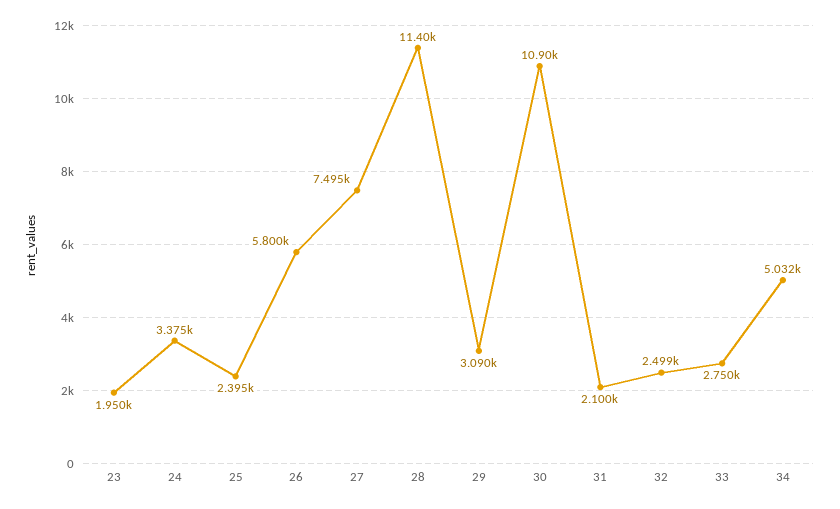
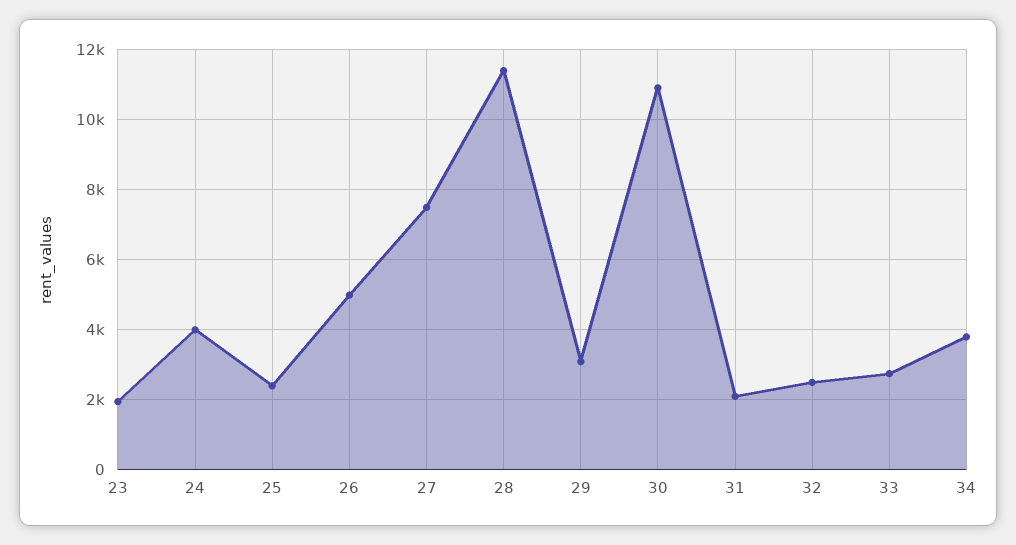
24: 3375 -> 4000
26: 5800 -> 5000
34: 5032 -> 3800

